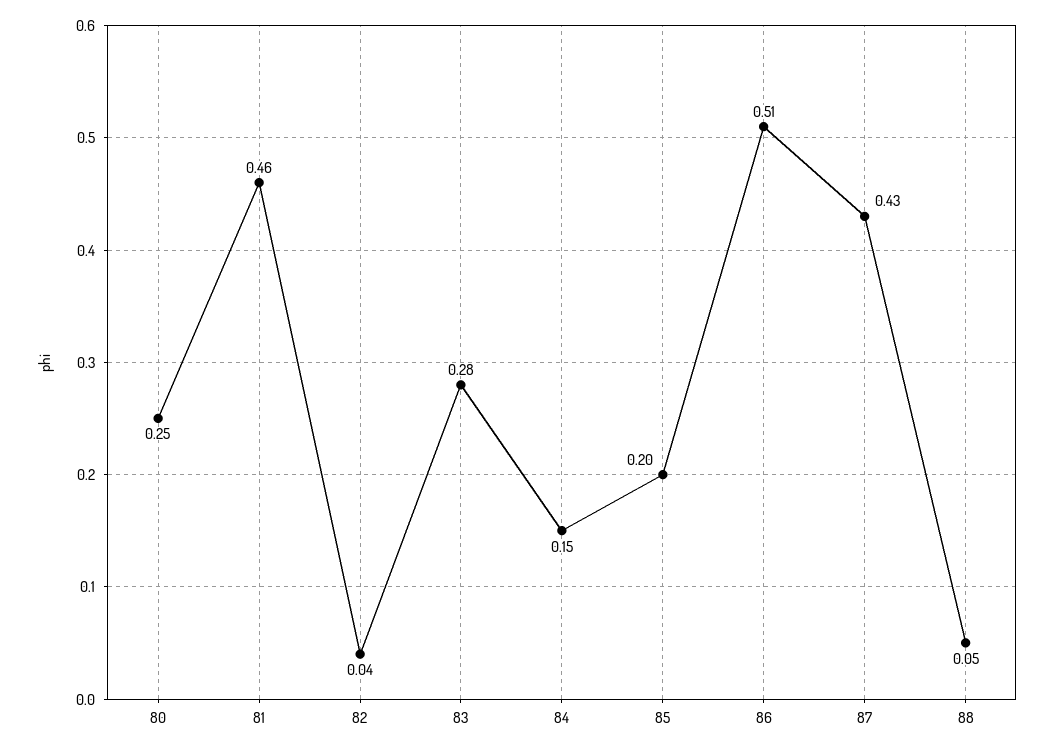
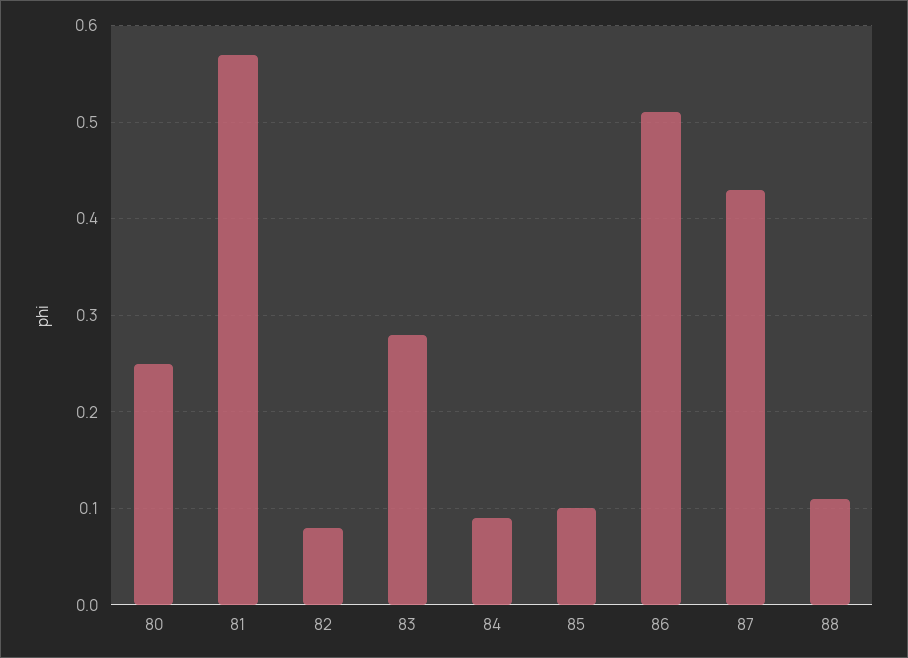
81: 0.46 -> 0.57
82: 0.04 -> 0.08
84: 0.15 -> 0.09
85: 0.2 -> 0.1
88: 0.05 -> 0.11

